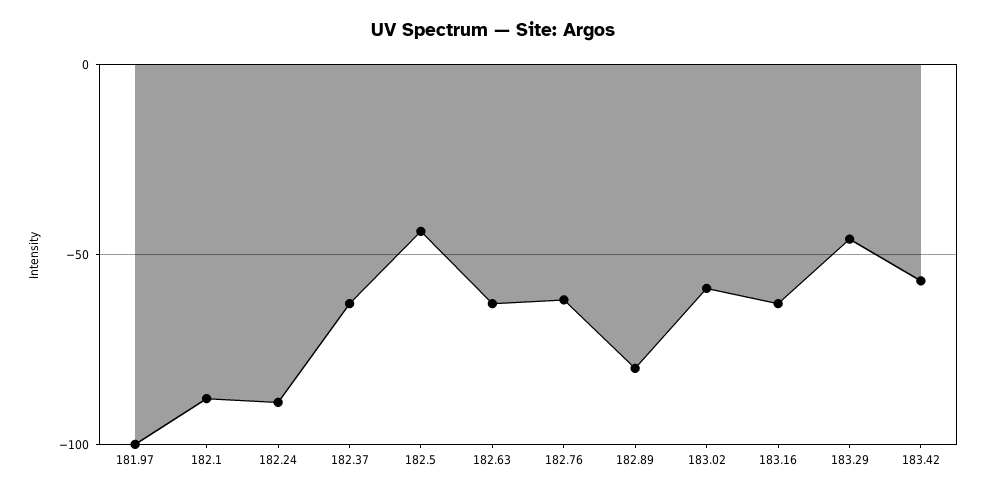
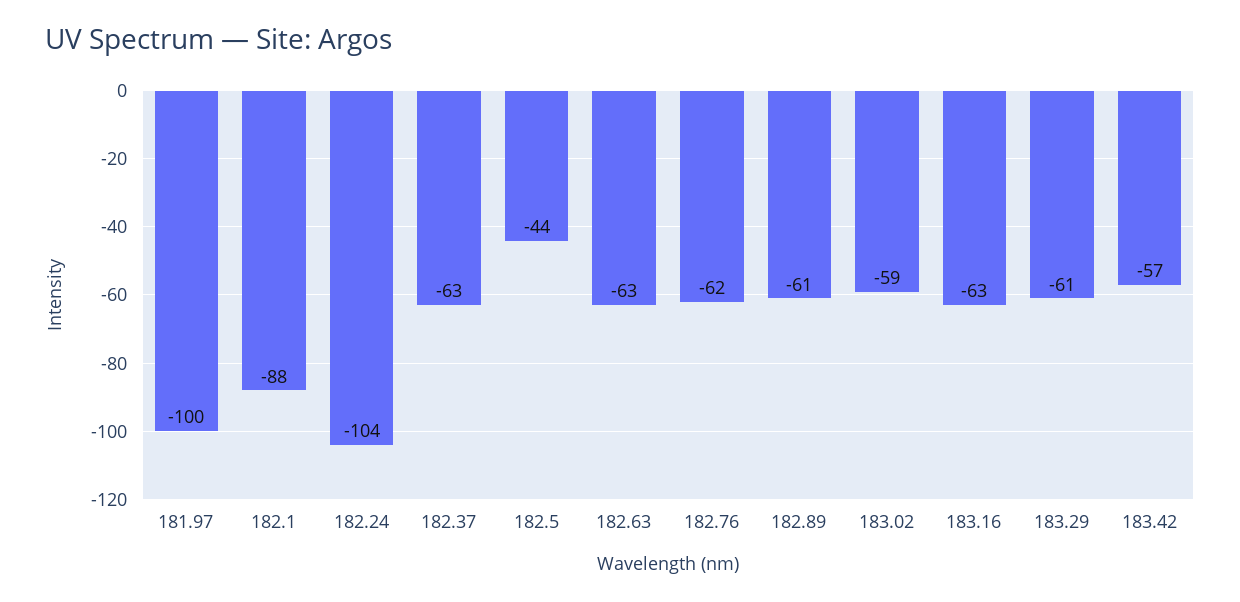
182.24: -90 -> -104
182.89: -80 -> -61
183.29: -45 -> -61

